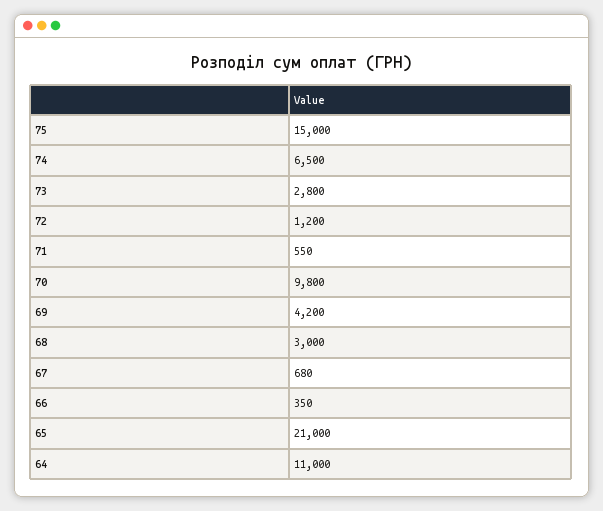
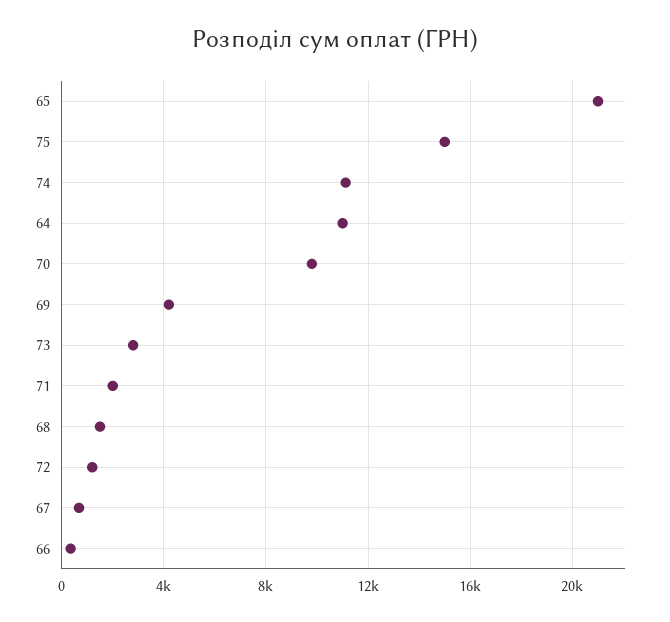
74: 6500 -> 11000
71: 550 -> 2000
68: 3000 -> 1500

